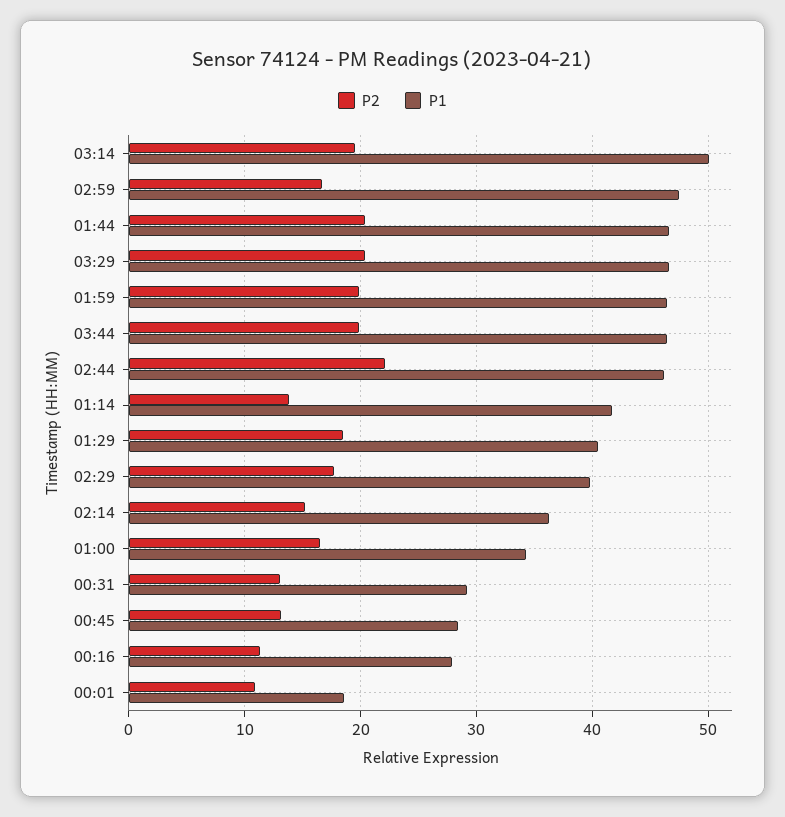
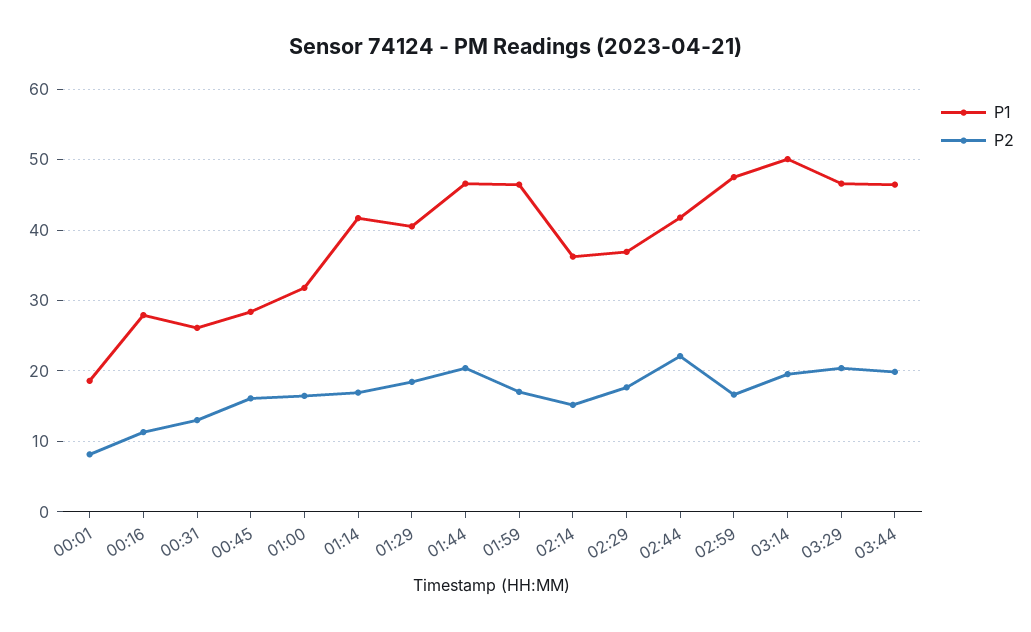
P2, 01:59: 20 -> 17
P1, 02:44: 46 -> 42
P2, 01:14: 14 -> 17
P1, 02:29: 40 -> 37
P1, 01:00: 34 -> 32
P1, 00:31: 29 -> 26
P2, 00:45: 13 -> 16
P2, 00:01: 11 -> 8

